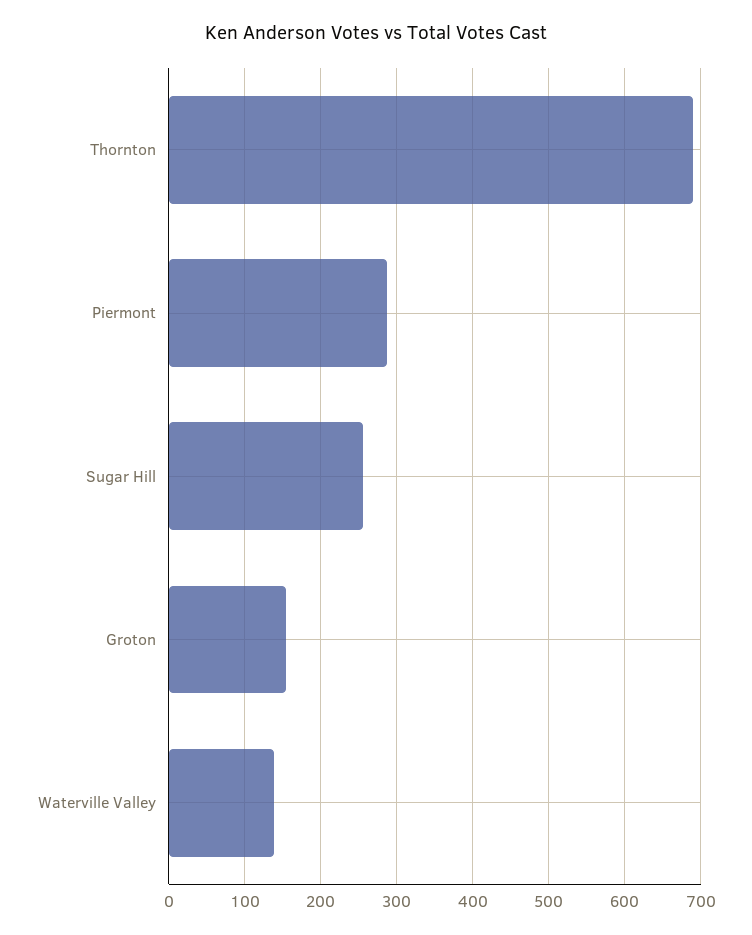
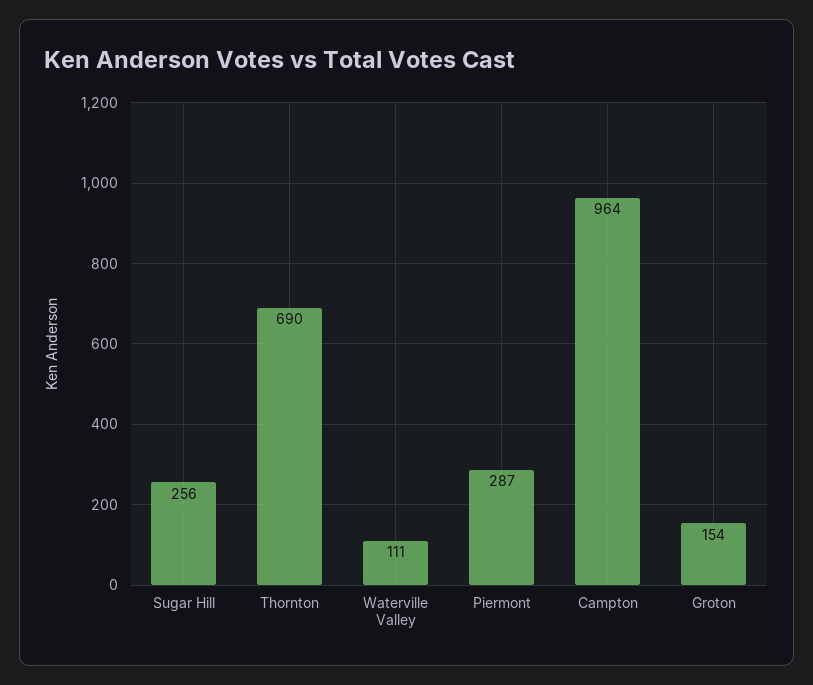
Waterville Valley: 140 -> 111
Campton: none -> 964

